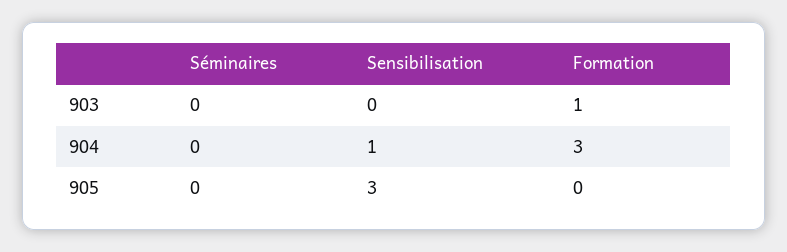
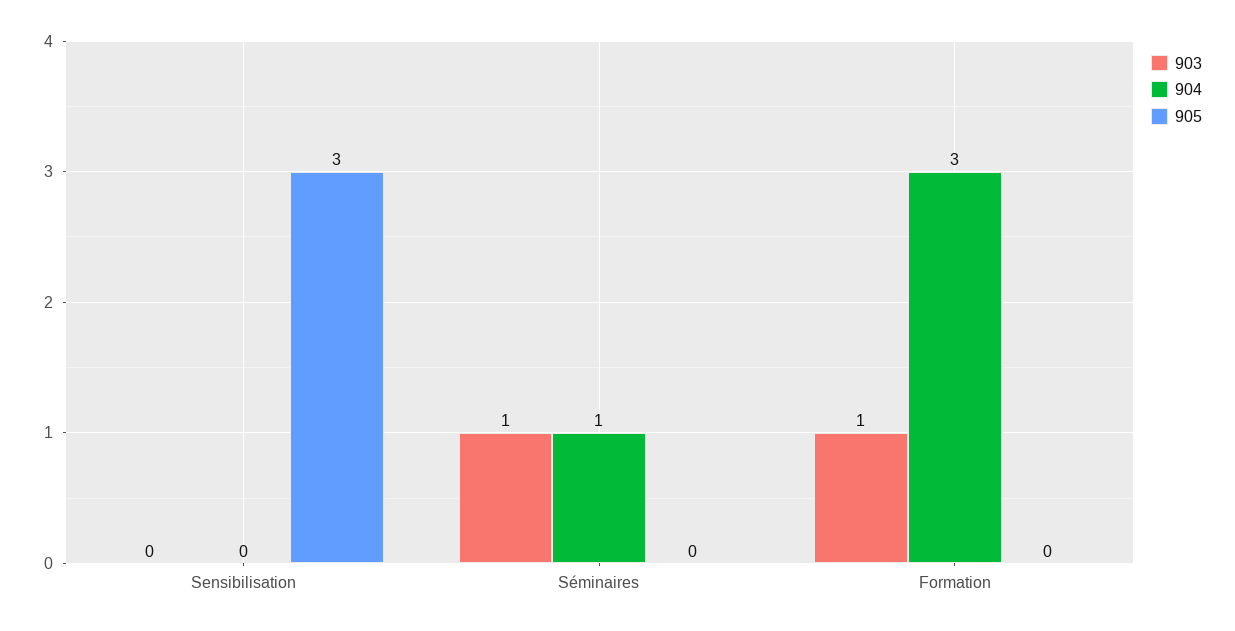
903, Séminaires: 0 -> 1
904, Séminaires: 0 -> 1
904, Sensibilisation: 1 -> 0

